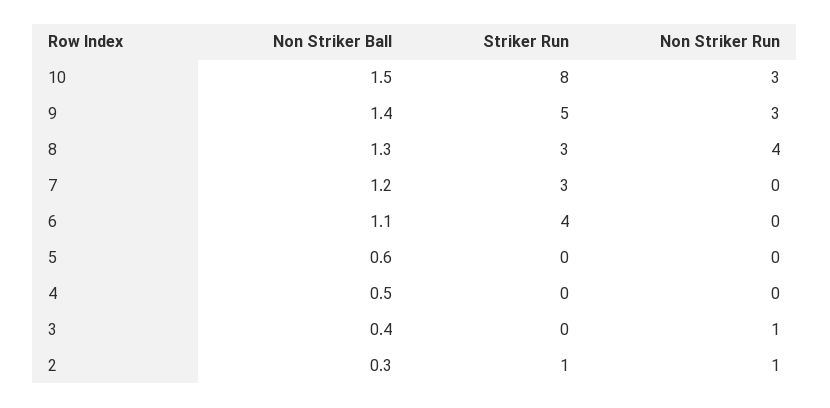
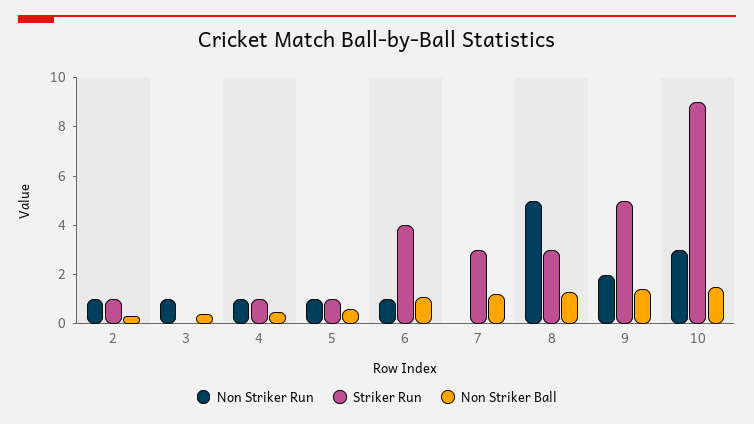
Striker Run, 10: 8 -> 9
Non Striker Run, 9: 3 -> 2
Non Striker Run, 8: 4 -> 5
Non Striker Run, 6: 0 -> 1
Striker Run, 5: 0 -> 1
Non Striker Run, 5: 0 -> 1
Striker Run, 4: 0 -> 1
Non Striker Run, 4: 0 -> 1

